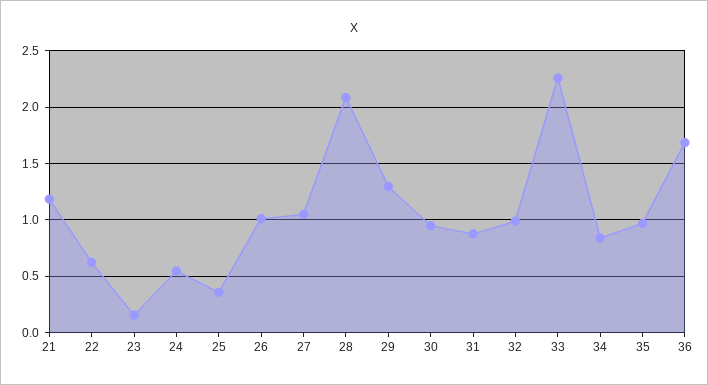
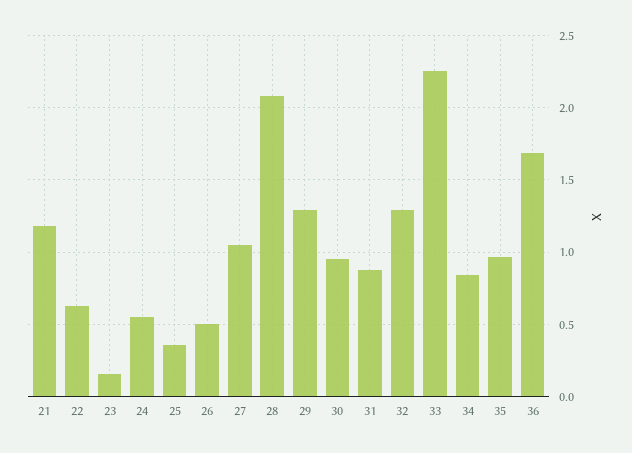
26: 1 -> 0.5
32: 1 -> 1.3

